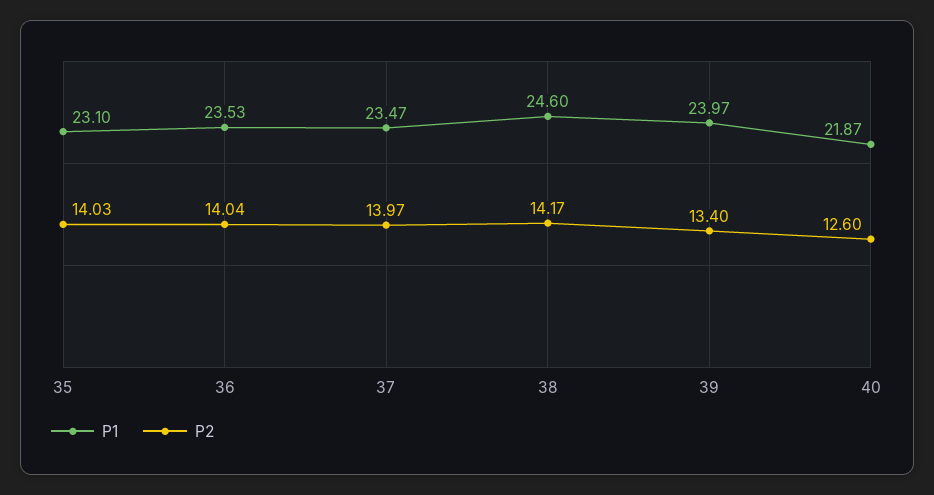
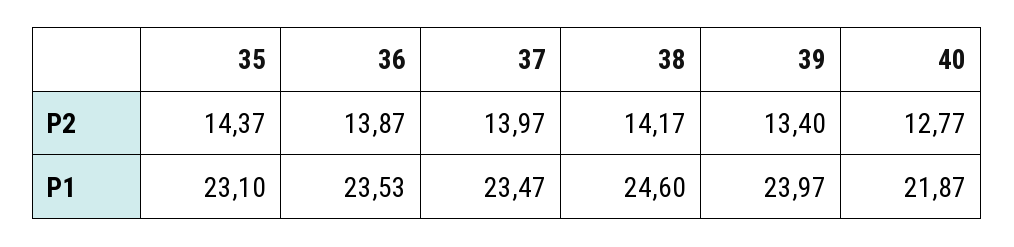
P2, 35: 14.03 -> 14.37
P2, 36: 14.04 -> 13.87
P2, 40: 12.6 -> 12.77

